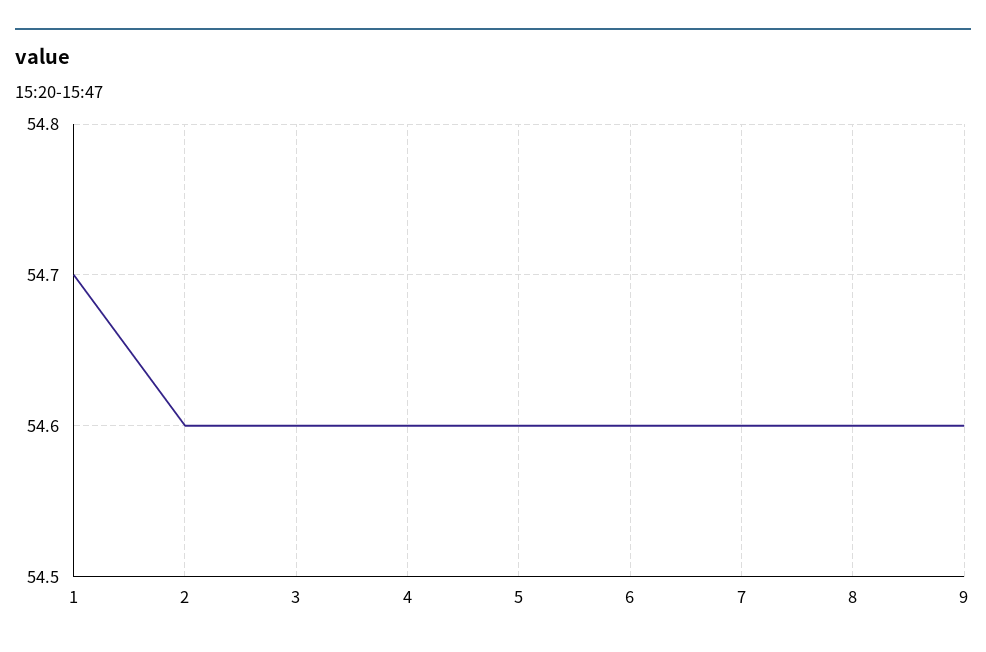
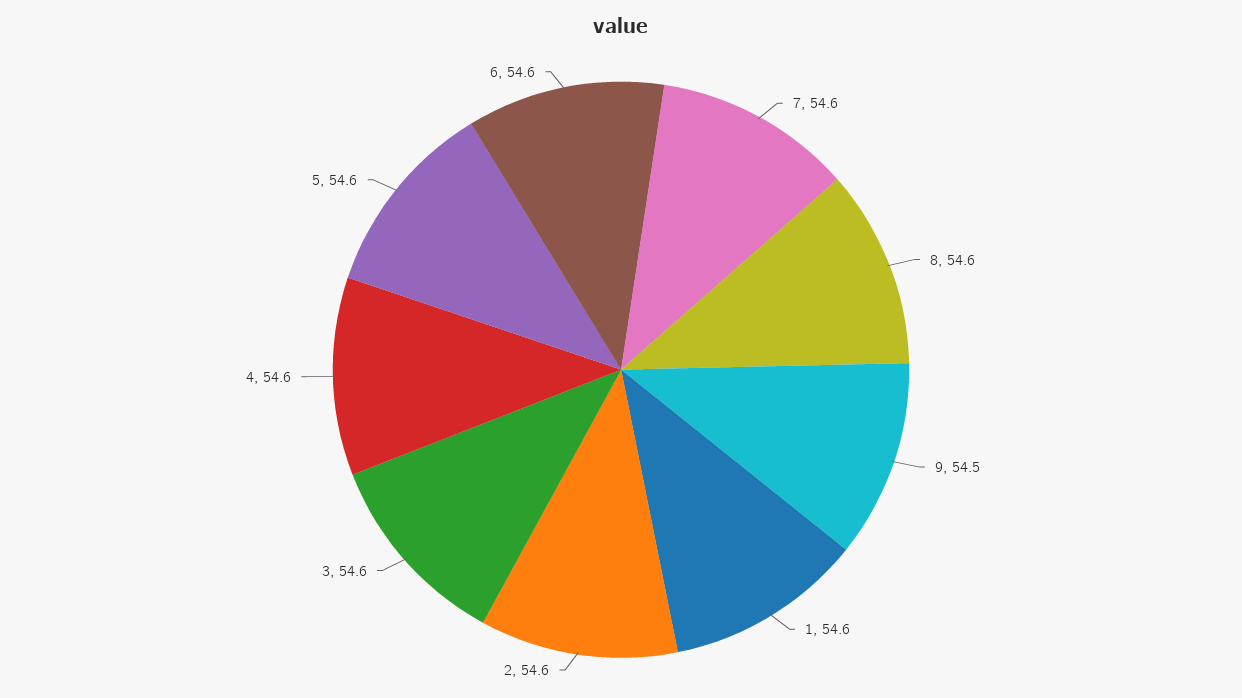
1: 54.7 -> 54.6
9: 54.6 -> 54.5

